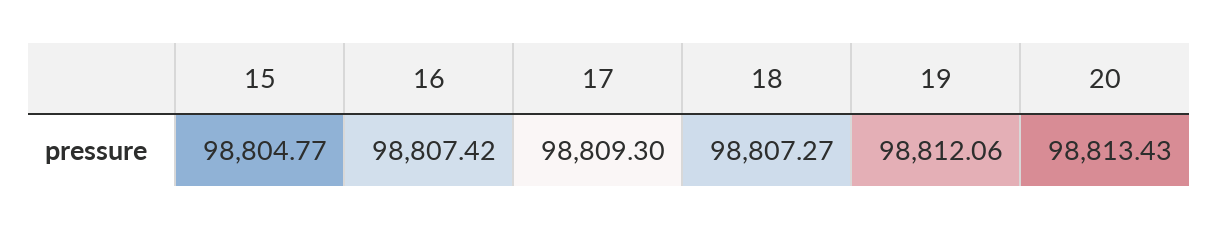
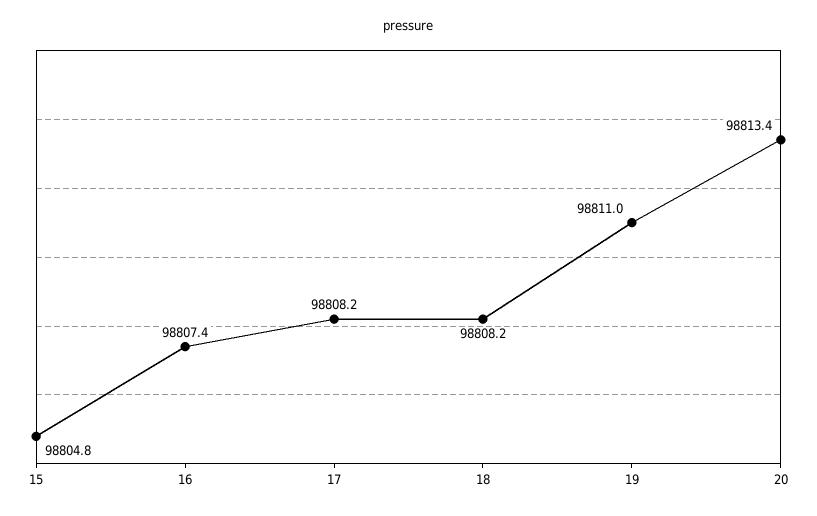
17: 98809.3 -> 98808.2
18: 98807.27 -> 98808.2
19: 98812.06 -> 98811

